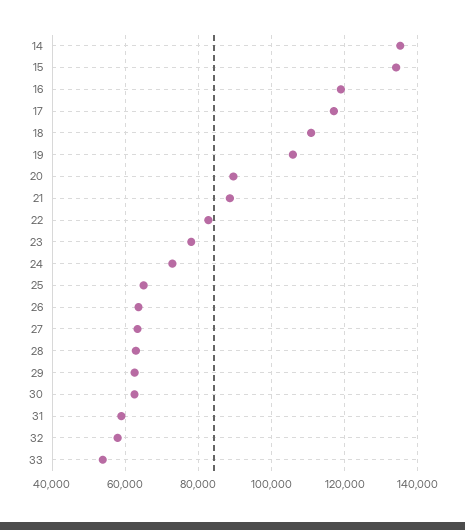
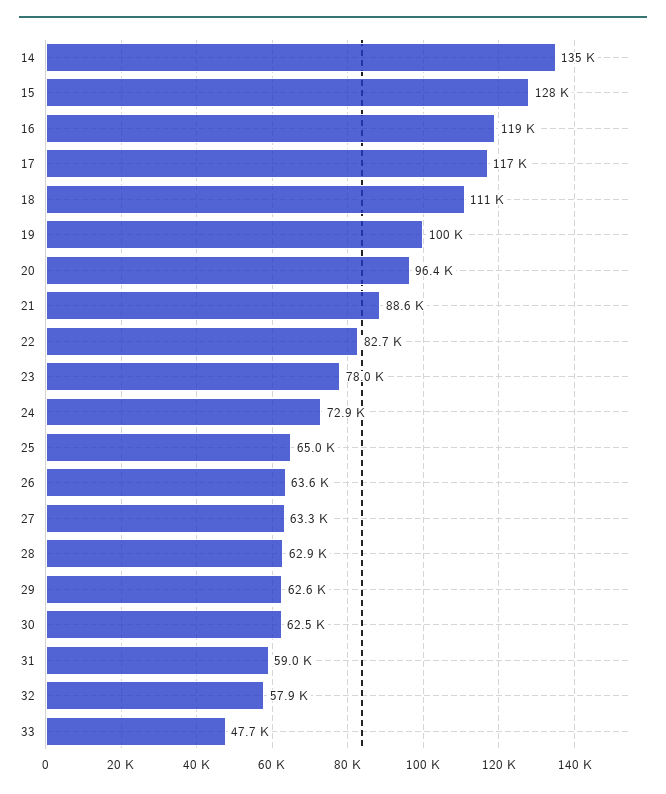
15: 134000 -> 128000
19: 106000 -> 100000
20: 90000 -> 96400
33: 54000 -> 47700

